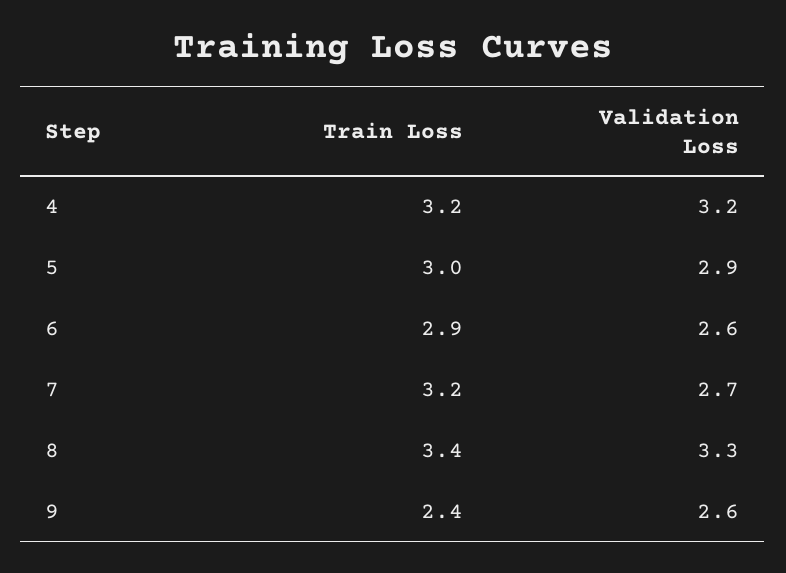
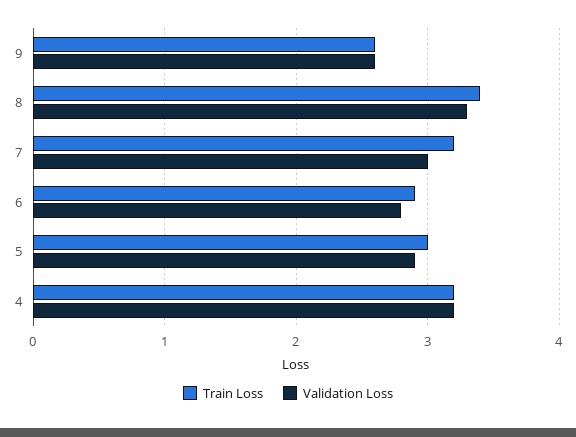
Validation Loss, 6: 2.6 -> 2.8
Validation Loss, 7: 2.7 -> 3
Train Loss, 9: 2.4 -> 2.6

